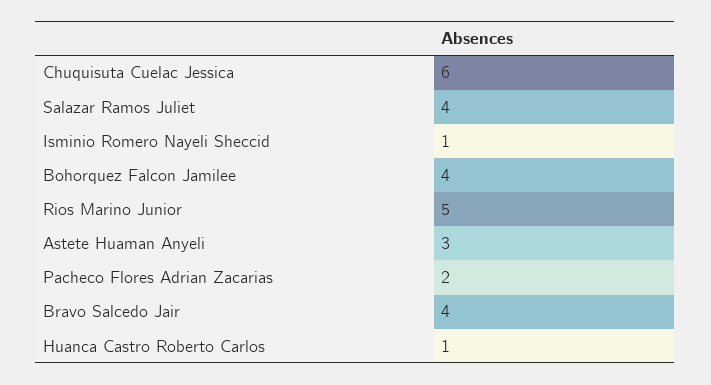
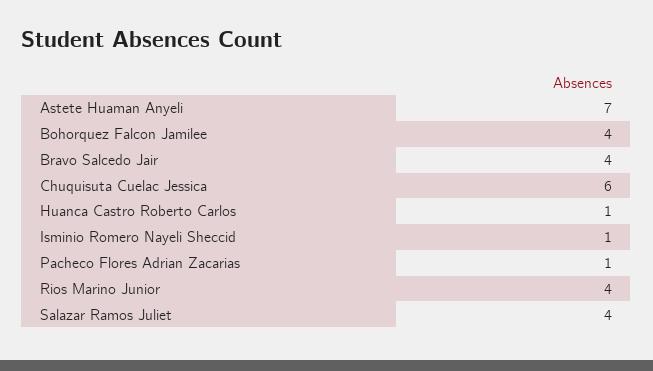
Rios Marino Junior: 5 -> 4
Astete Huaman Anyeli: 3 -> 7
Pacheco Flores Adrian Zacarias: 2 -> 1

